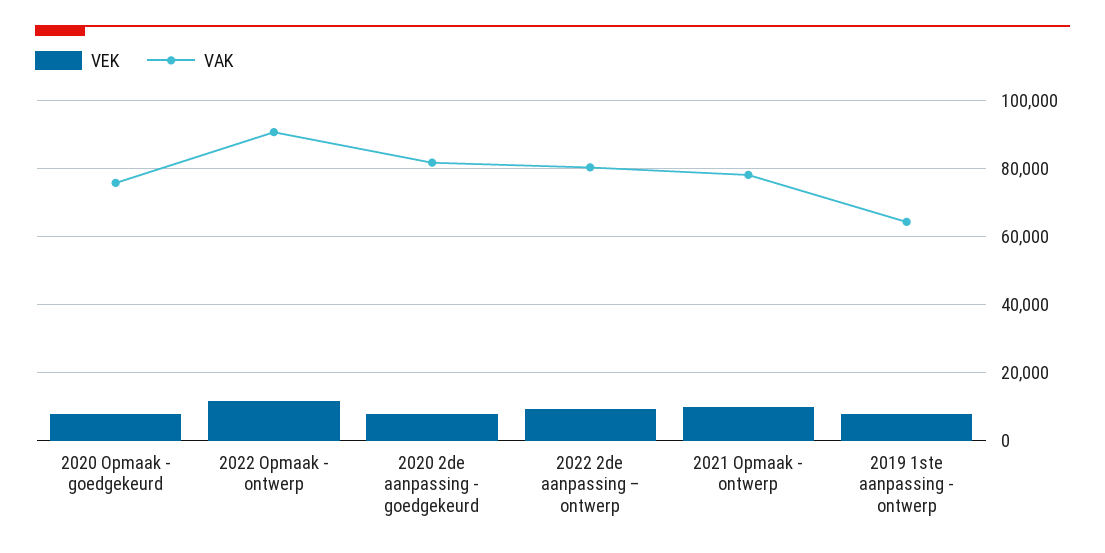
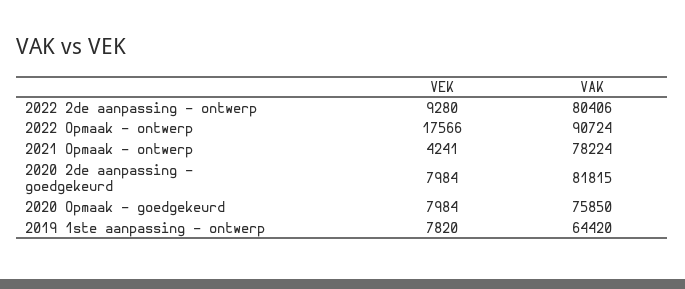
VEK, 2022 Opmaak - ontwerp: 12000 -> 17566
VEK, 2021 Opmaak - ontwerp: 10000 -> 4241

